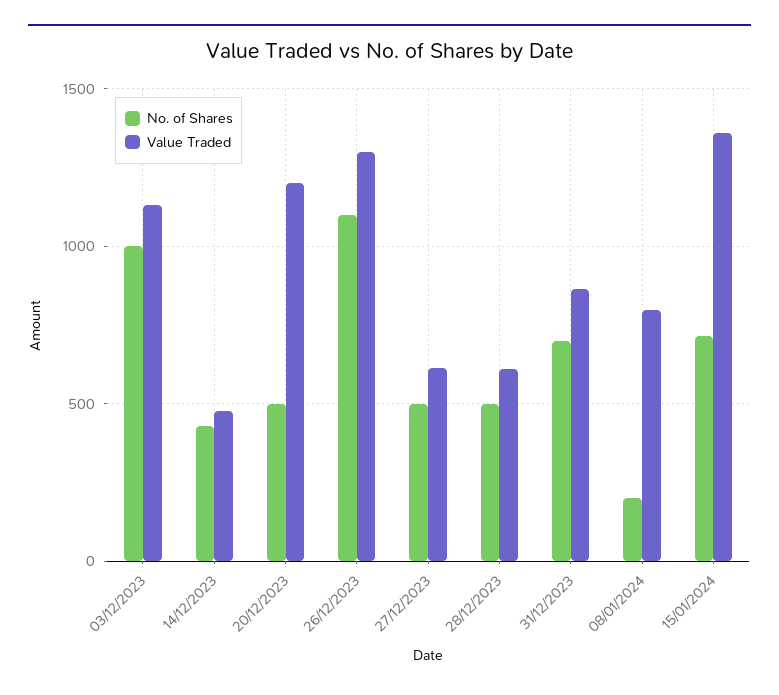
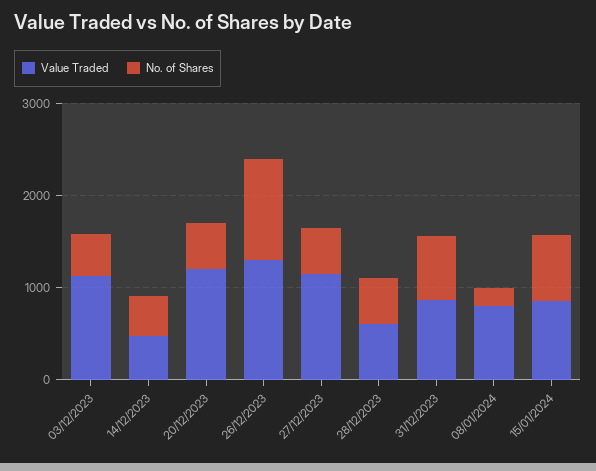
No. of Shares, 03/12/2023: 1000 -> 400
Value Traded, 27/12/2023: 600 -> 1200
Value Traded, 15/01/2024: 1350 -> 800

